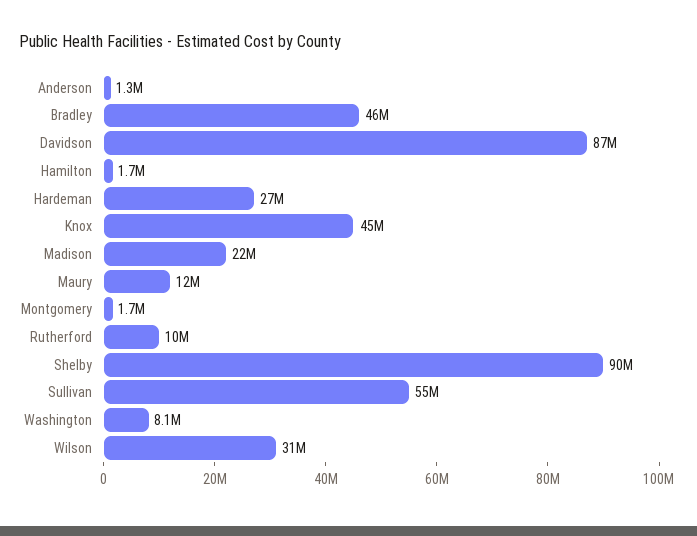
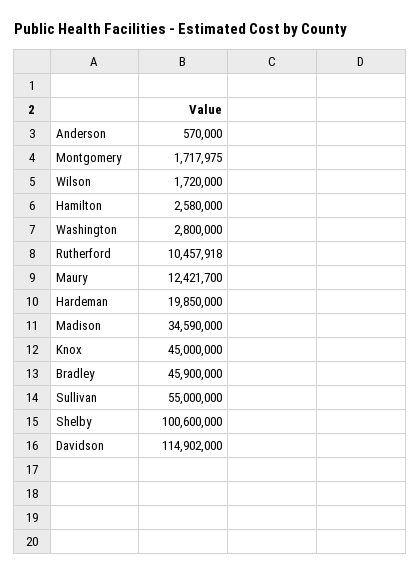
Anderson: 1300000 -> 570000
Davidson: 87000000 -> 114902000
Hamilton: 1700000 -> 2580000
Hardeman: 27000000 -> 19850000
Madison: 22000000 -> 34590000
Shelby: 90000000 -> 100600000
Washington: 8100000 -> 2800000
Wilson: 31000000 -> 1720000

